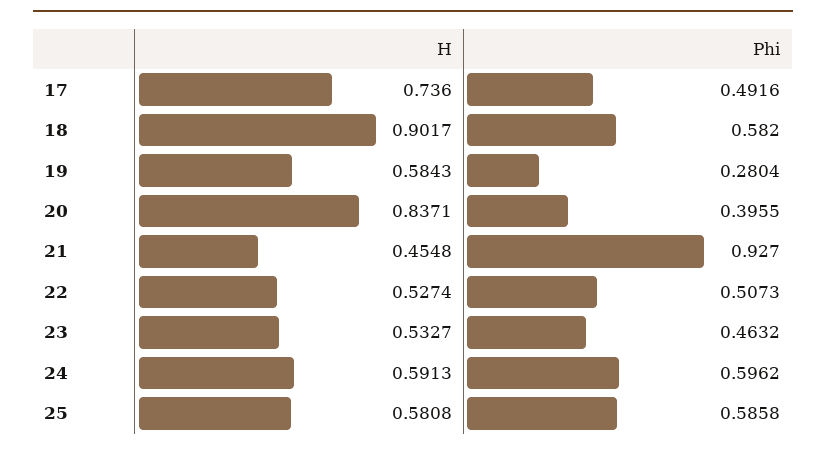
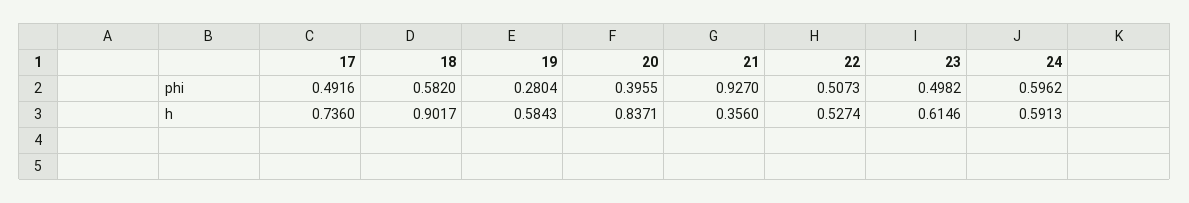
H, 21: 0.4548 -> 0.356
H, 23: 0.5327 -> 0.6146
Phi, 23: 0.4632 -> 0.4982
H, 25: 0.5808 -> none
Phi, 25: 0.5858 -> none

